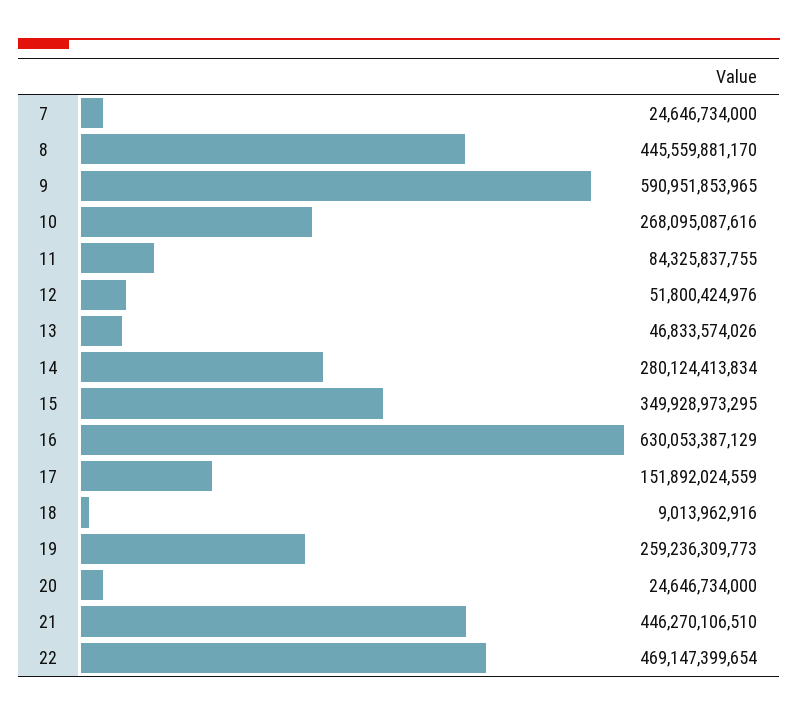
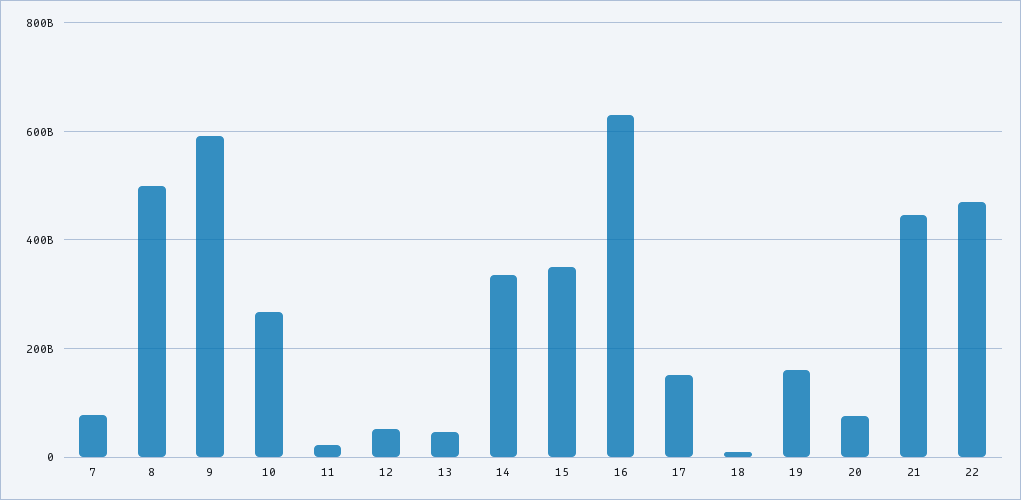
7: 24646734000 -> 80000000000
8: 445559881170 -> 500000000000
11: 84325837755 -> 20000000000
14: 280124413834 -> 340000000000
19: 259236309773 -> 160000000000
20: 24646734000 -> 80000000000

